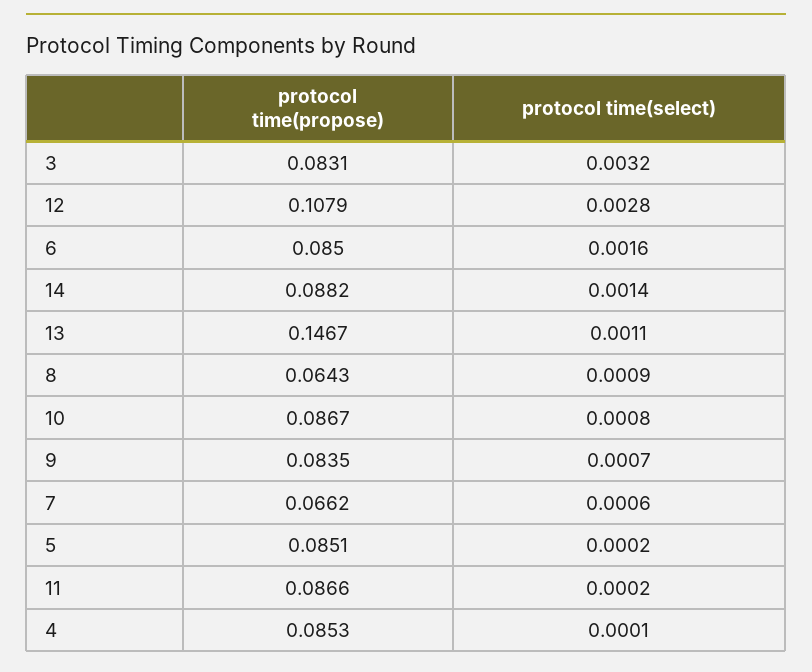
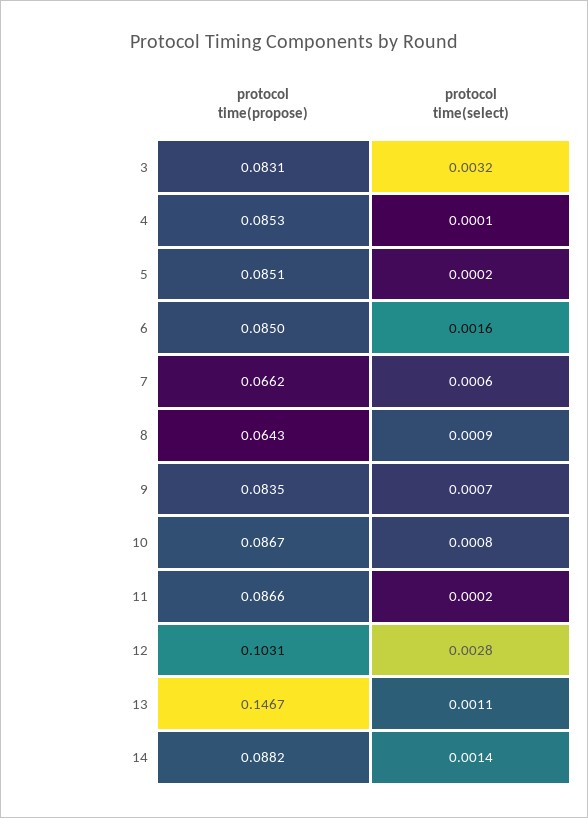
protocol time(propose), 12: 0.1079 -> 0.1031

